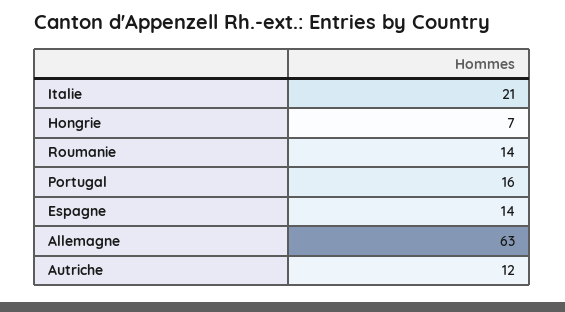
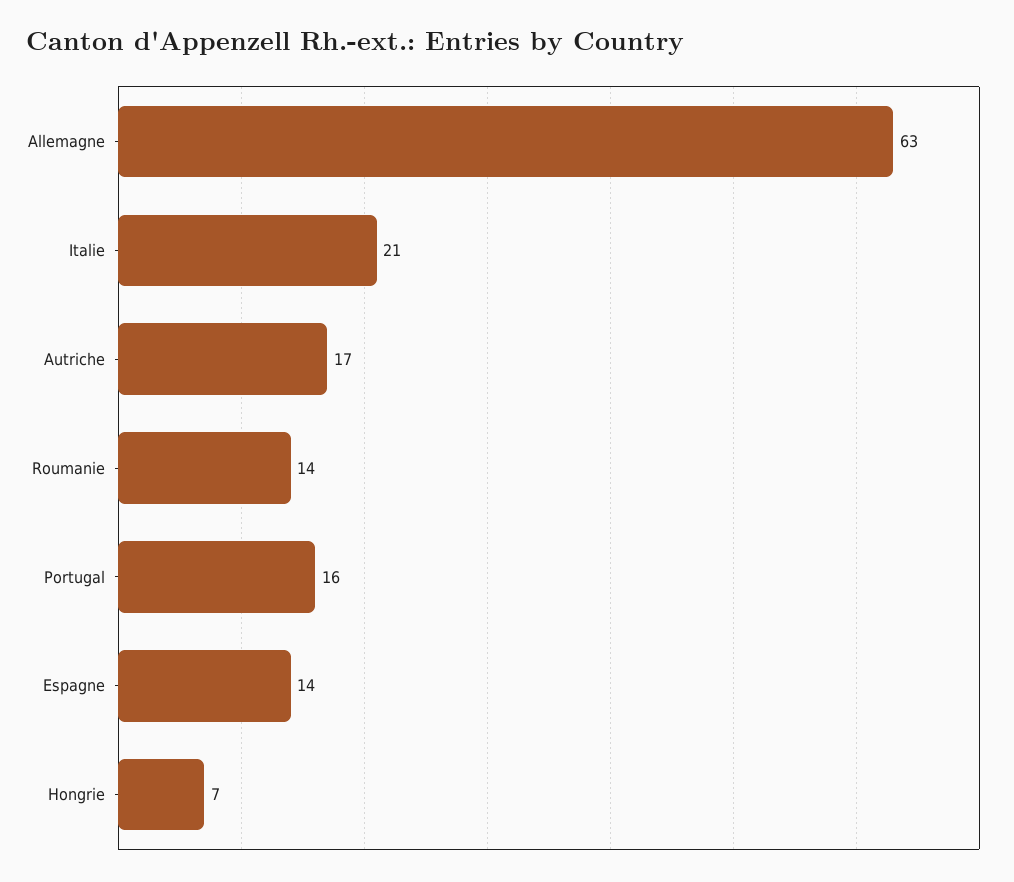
Autriche: 12 -> 17

